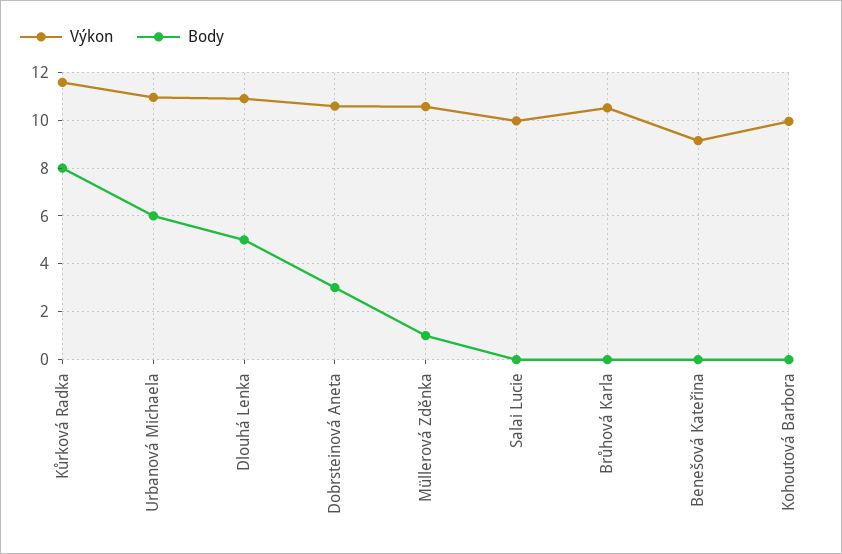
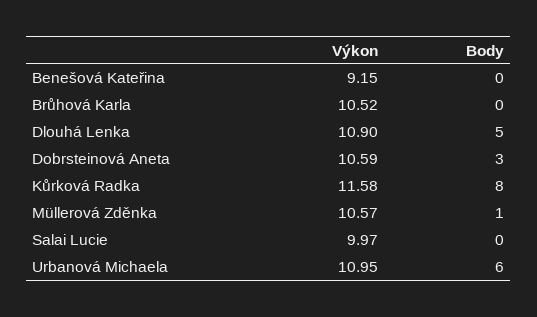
Výkon, Kohoutová Barbora: 10 -> none
Body, Kohoutová Barbora: 0 -> none

